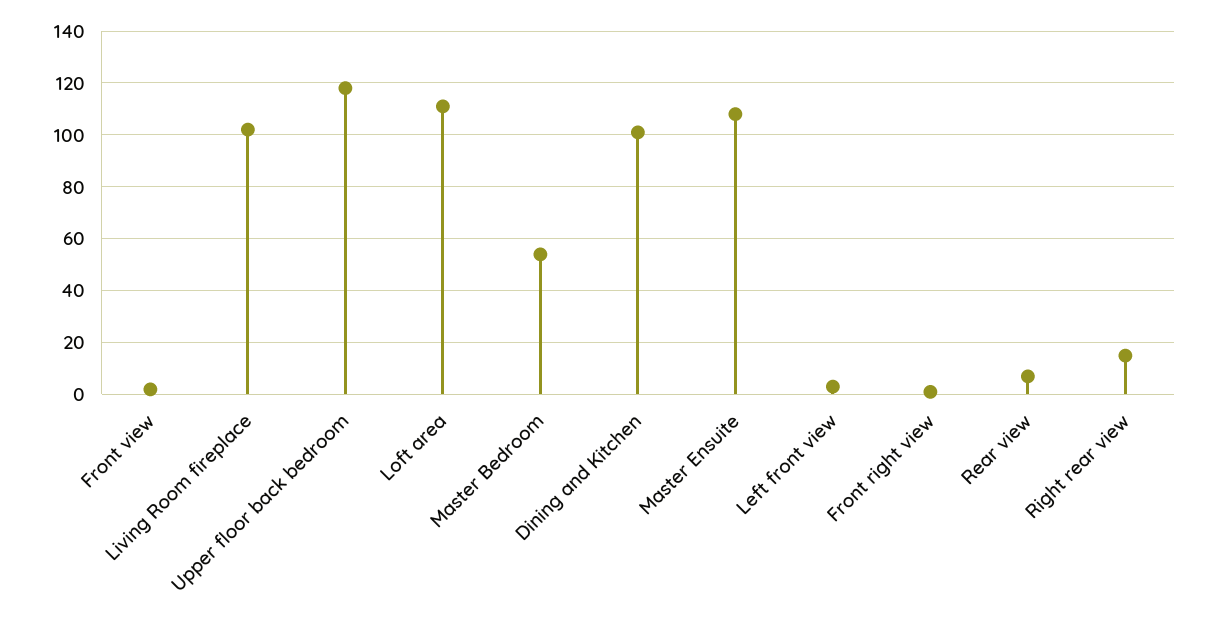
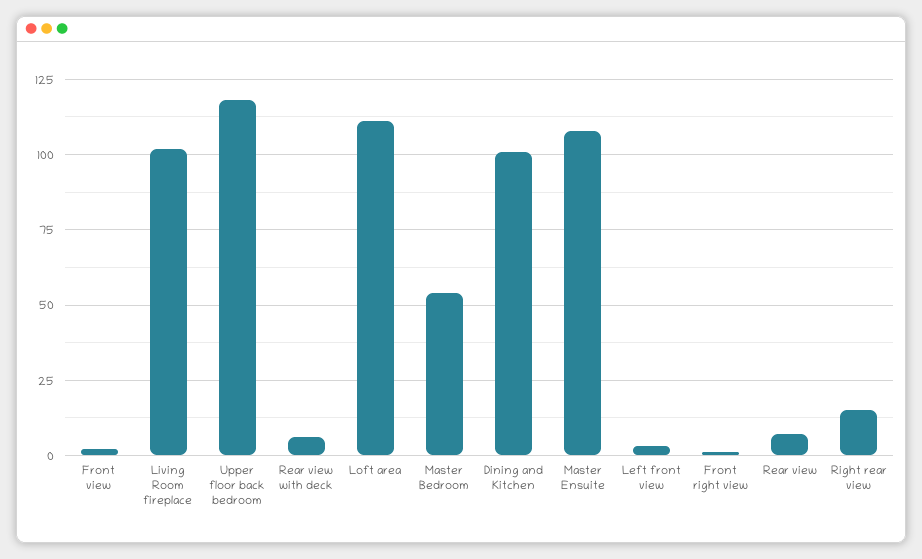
Rear view with deck: none -> 5

